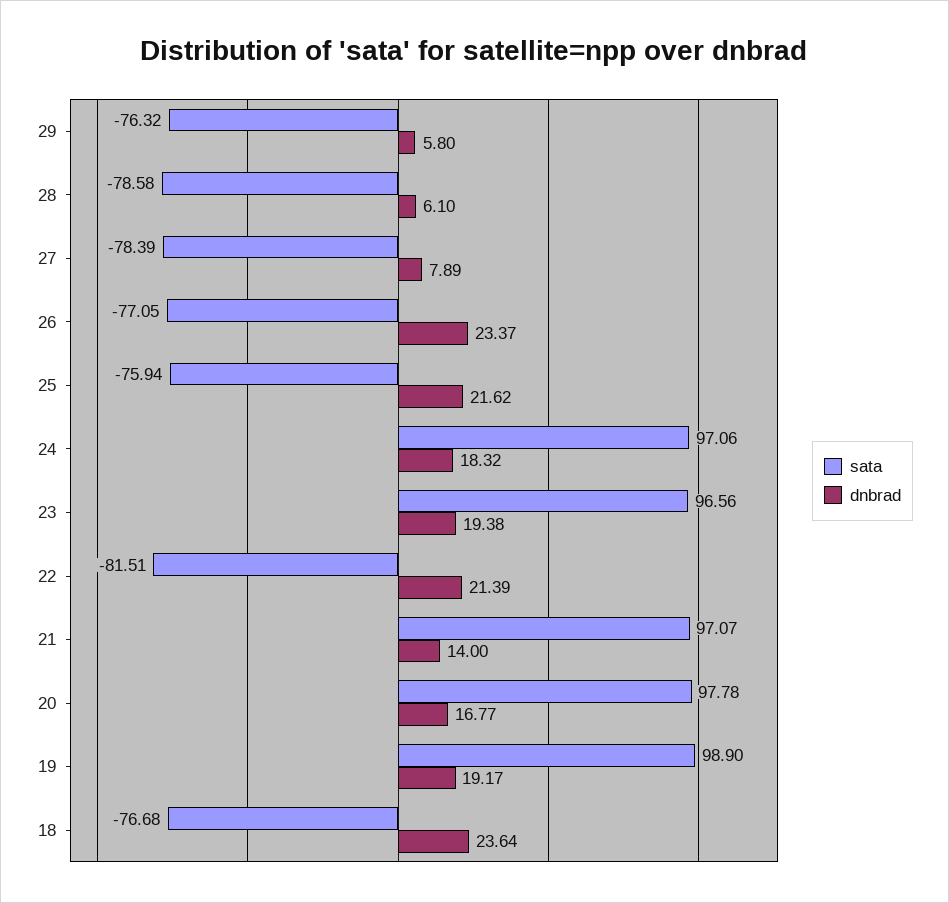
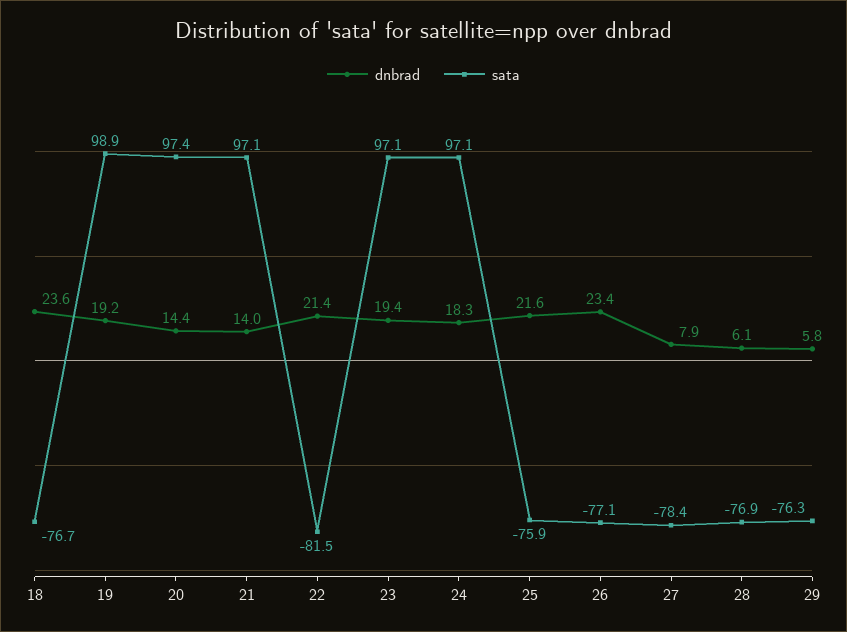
sata, 28: -78.58 -> -76.9
sata, 23: 96.56 -> 97.1
sata, 20: 97.78 -> 97.4
dnbrad, 20: 16.77 -> 14.4

